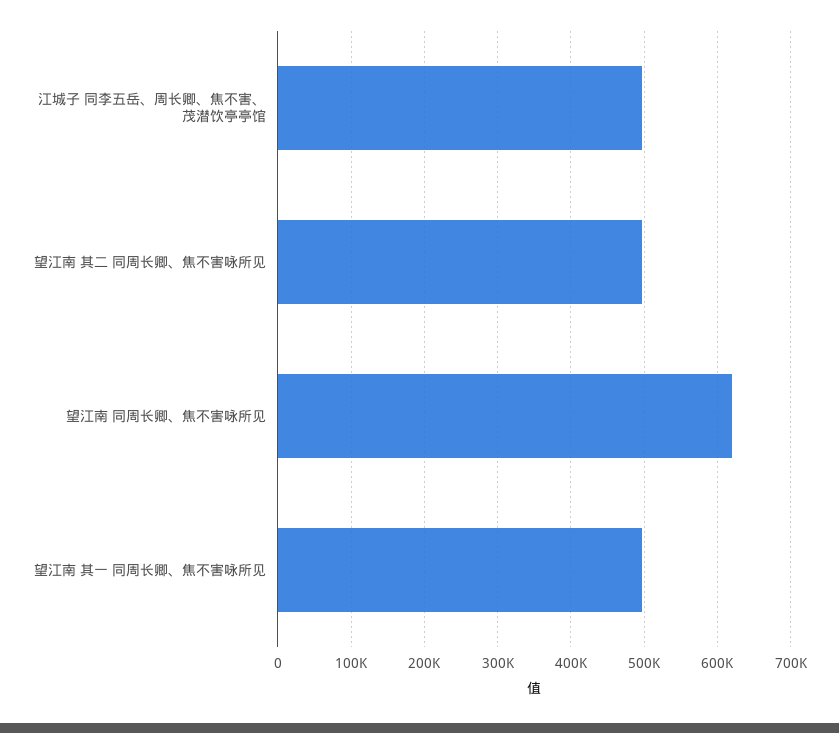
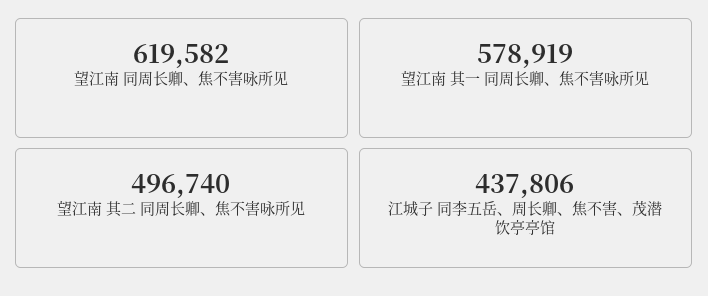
江城子 同李五岳、周长卿、焦不害、茂潜饮亭亭馆: 500000 -> 437806
望江南 其一 同周长卿、焦不害咏所见: 500000 -> 578919

